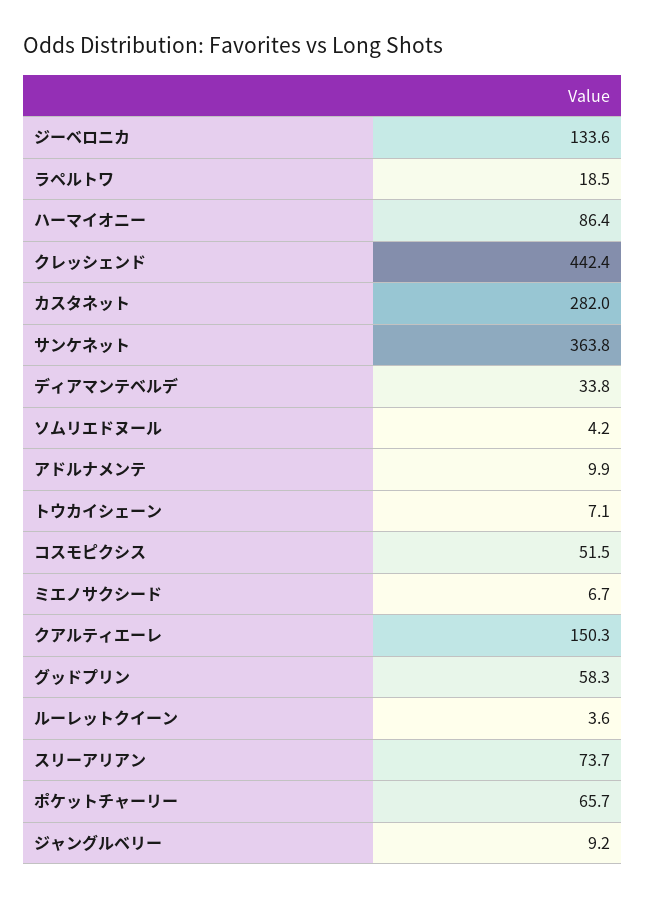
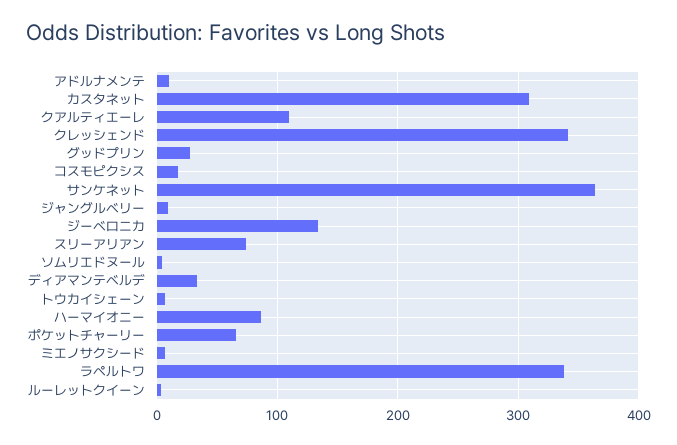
ラペルトワ: 18.5 -> 340
クレッシェンド: 442.4 -> 340
カスタネット: 282 -> 310
コスモピクシス: 51.5 -> 20
クアルティエーレ: 150.3 -> 110
グッドプリン: 58.3 -> 30

